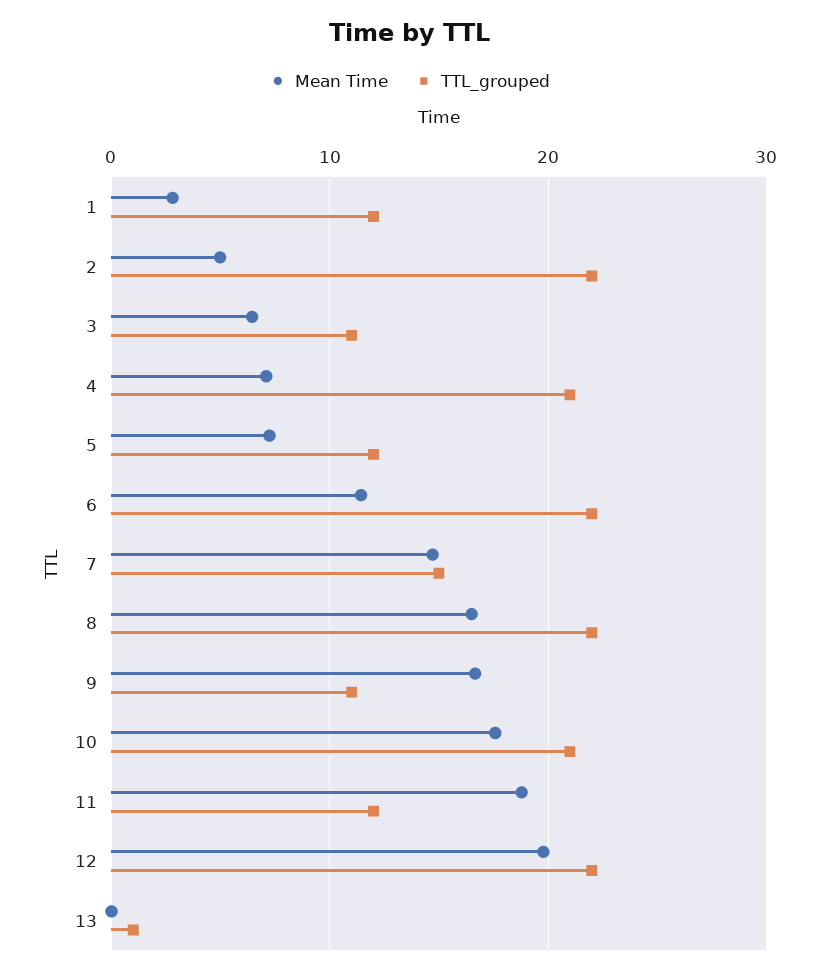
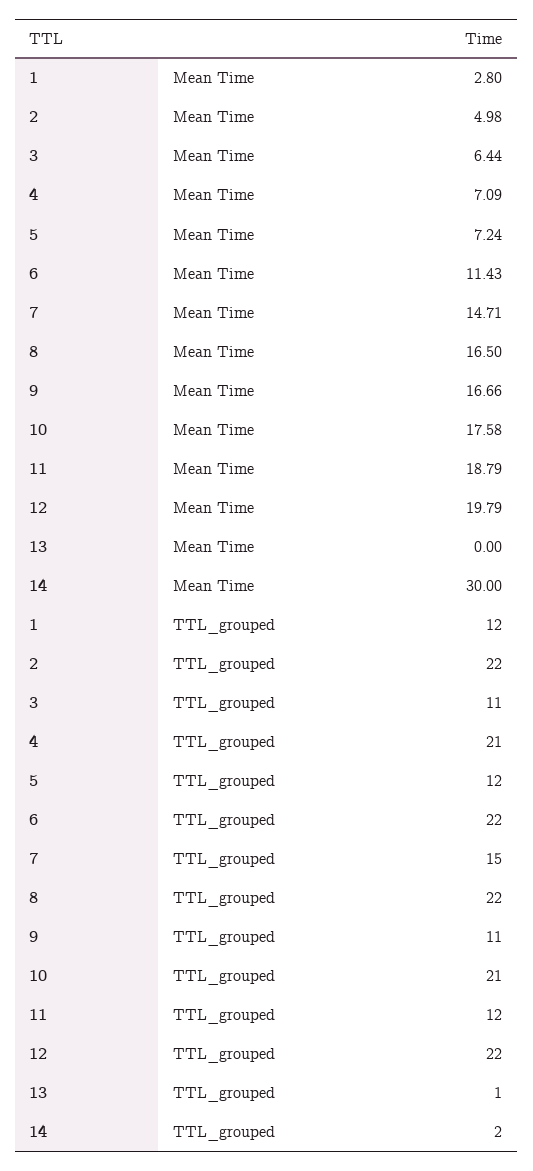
Mean Time, 14: none -> 30
TTL_grouped, 14: none -> 2

